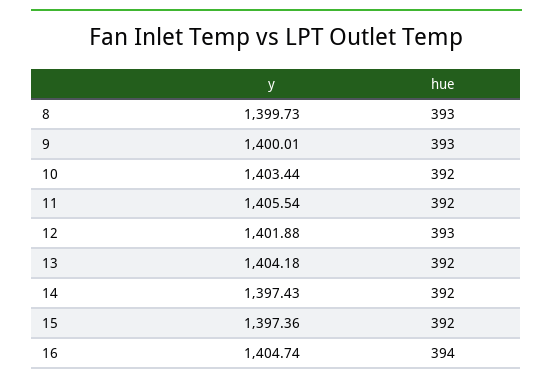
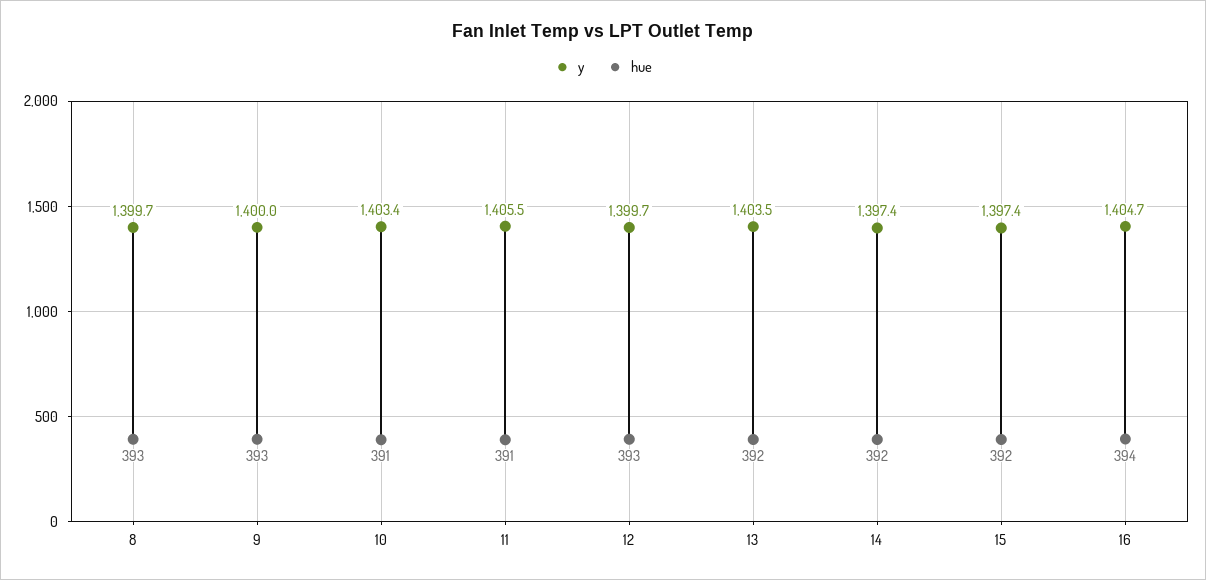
hue, 10: 392 -> 391
hue, 11: 392 -> 391
y, 12: 1401.88 -> 1399.7
y, 13: 1404.18 -> 1403.5

